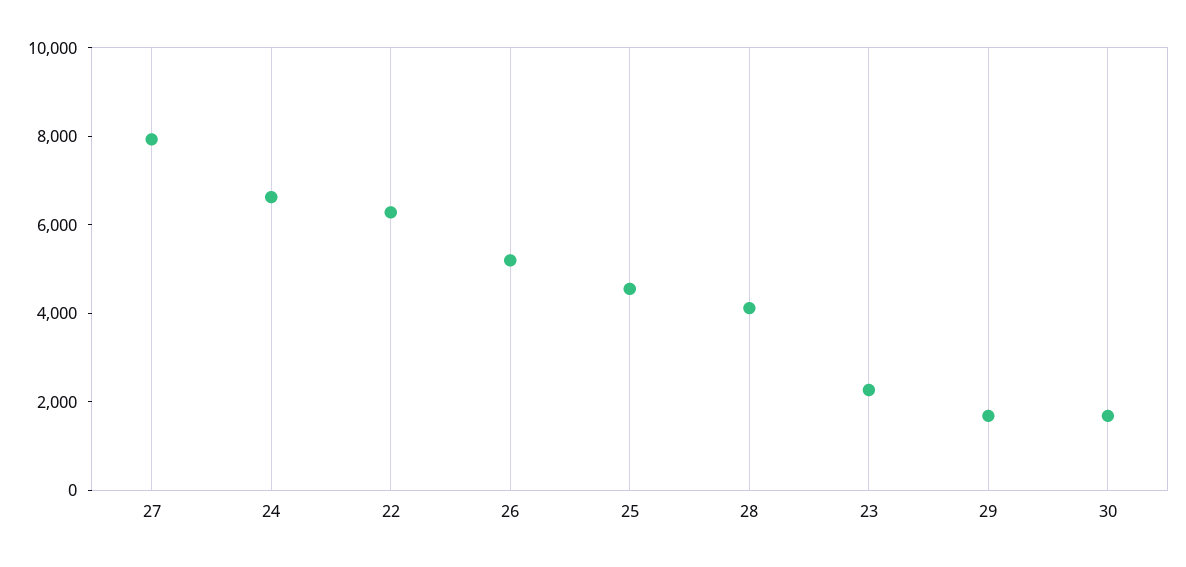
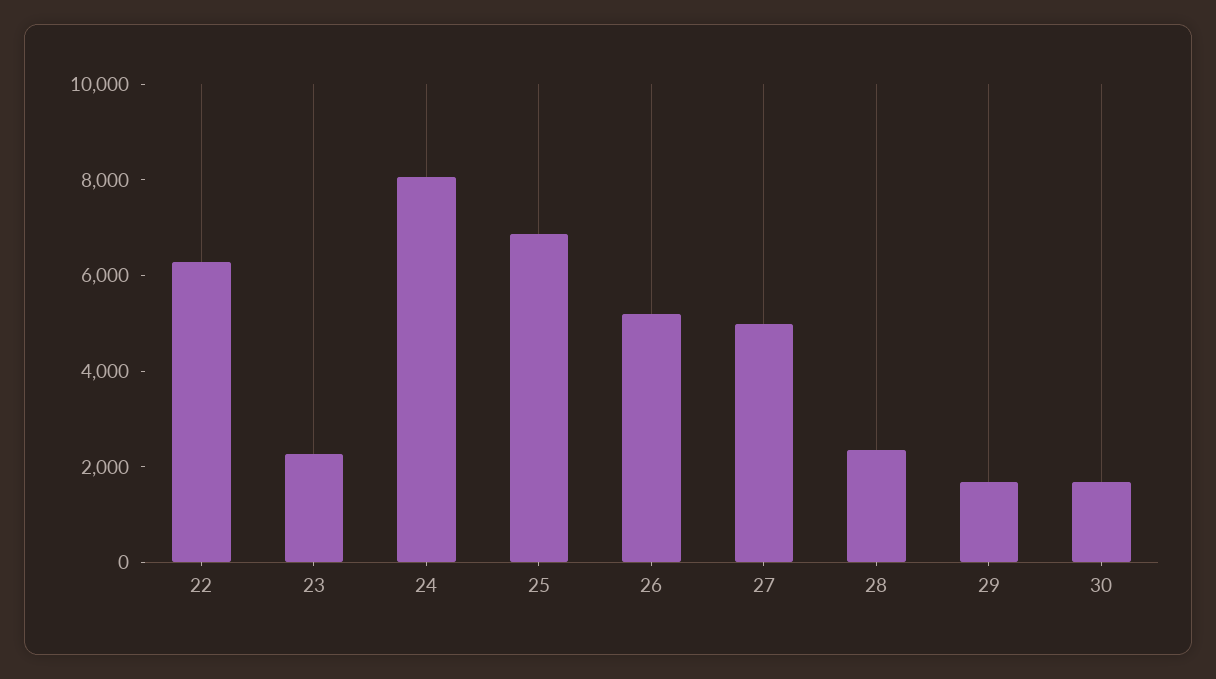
27: 8000 -> 5000
24: 6500 -> 8000
25: 4500 -> 7000
28: 4000 -> 2500

